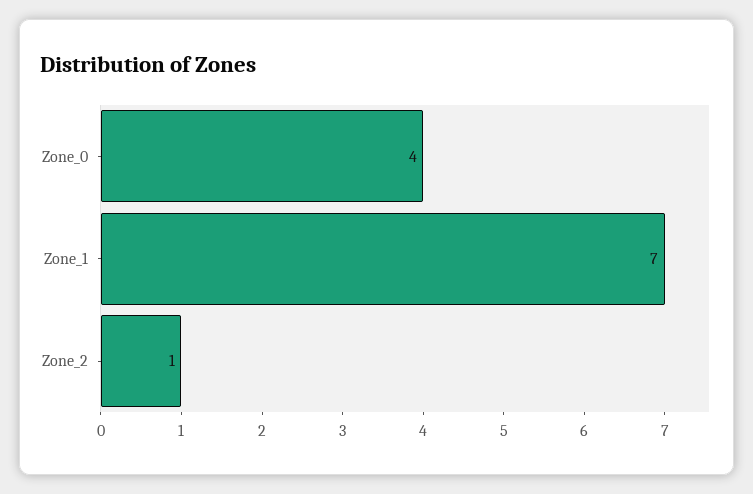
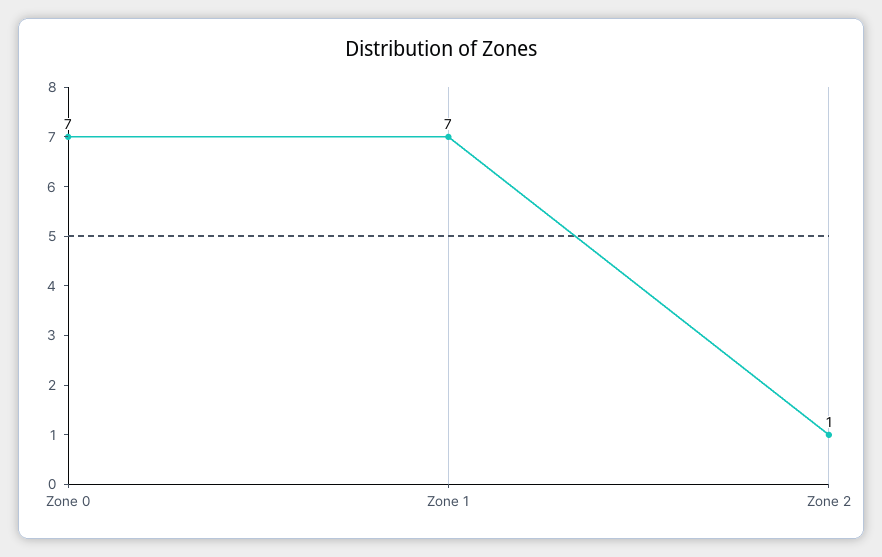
Zone_0: 4 -> 7

